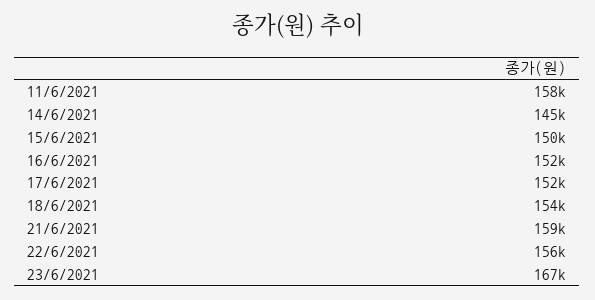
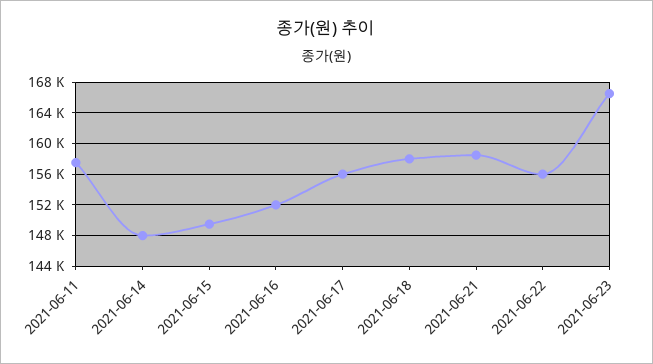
14/6/2021: 145000 -> 148000
17/6/2021: 152000 -> 156000
18/6/2021: 154000 -> 158000

